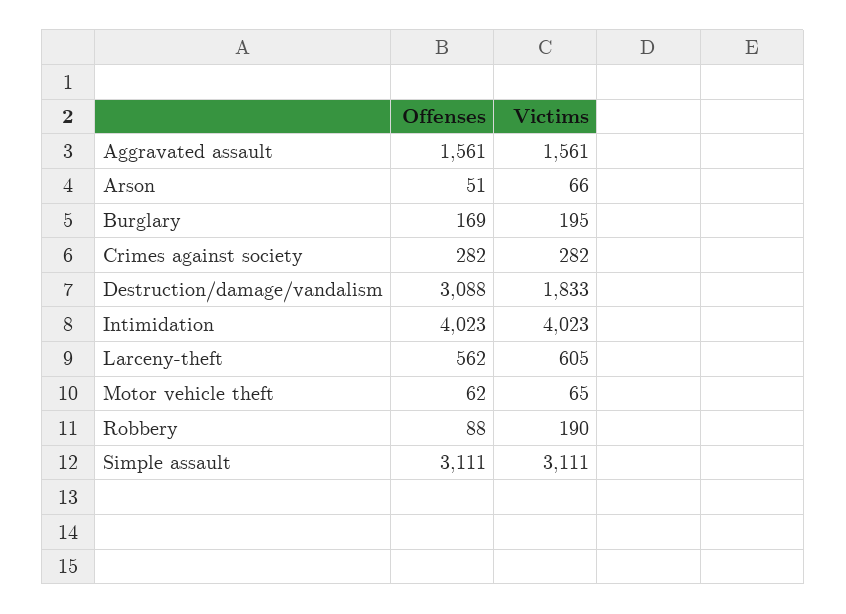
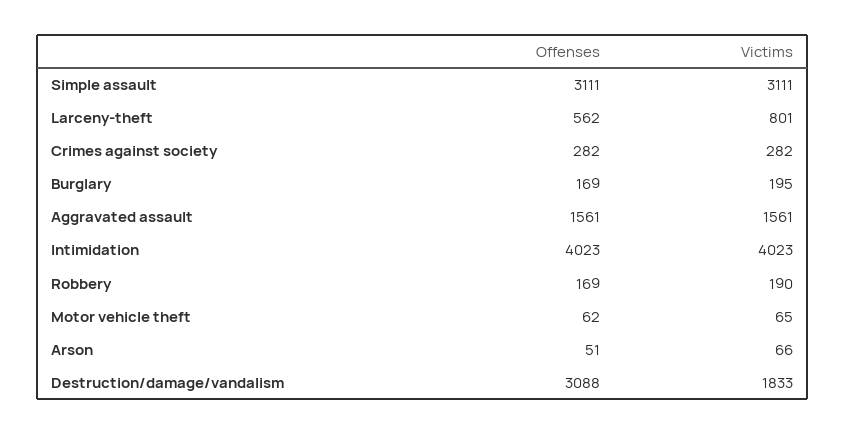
Victims, Larceny-theft: 605 -> 801
Offenses, Robbery: 88 -> 169

